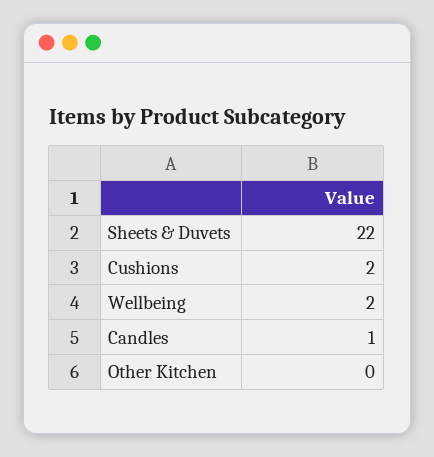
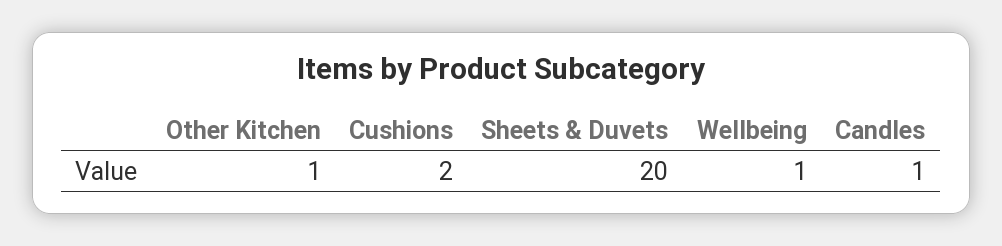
Sheets & Duvets: 22 -> 20
Wellbeing: 2 -> 1
Other Kitchen: 0 -> 1

